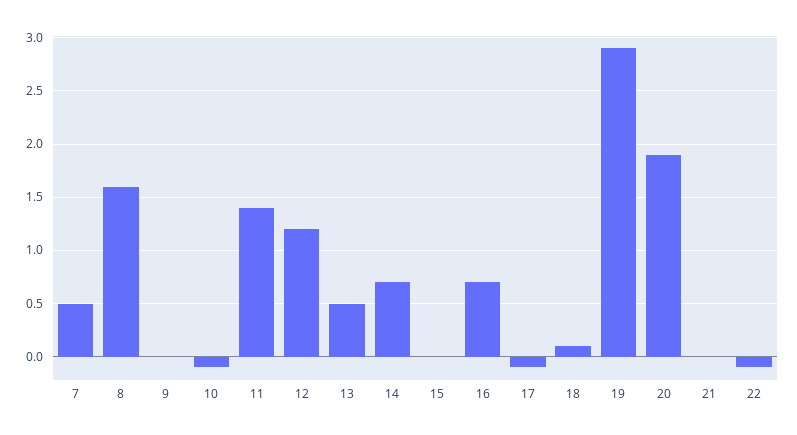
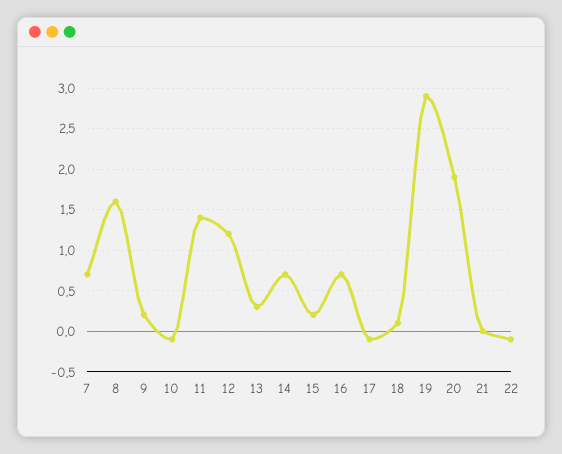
7: 0.5 -> 0.7
9: 0 -> 0.2
13: 0.5 -> 0.3
15: 0 -> 0.2

